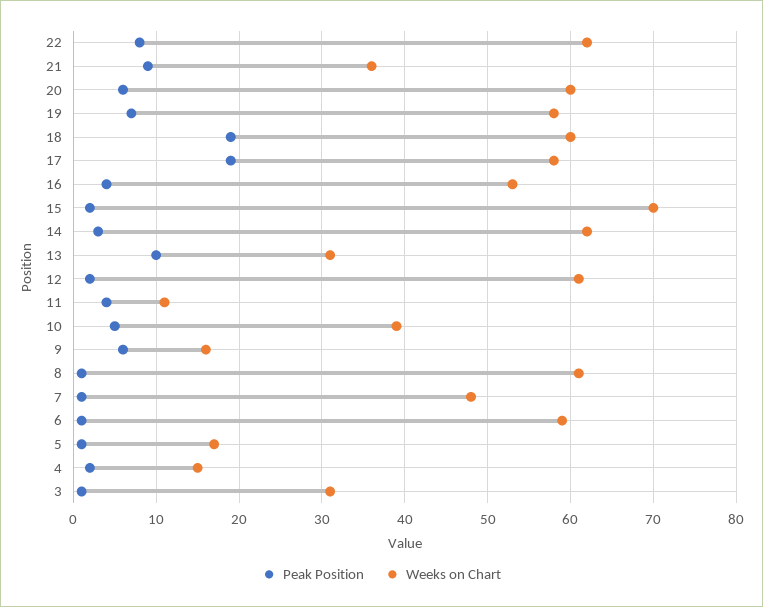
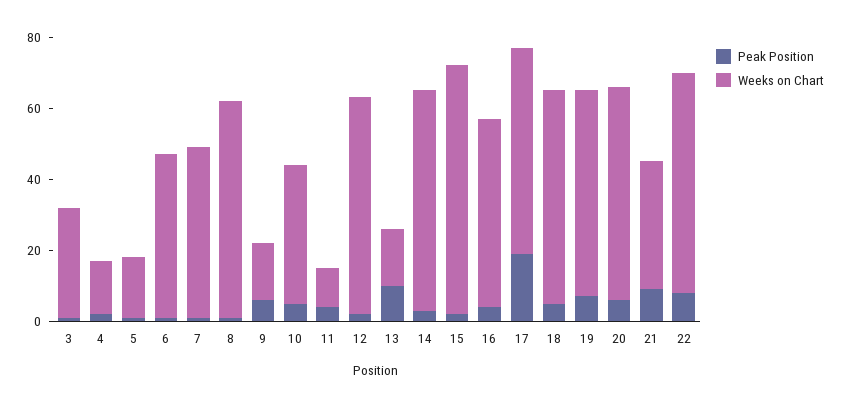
Peak Position, 18: 19 -> 5
Weeks on Chart, 13: 31 -> 15
Weeks on Chart, 6: 59 -> 45

